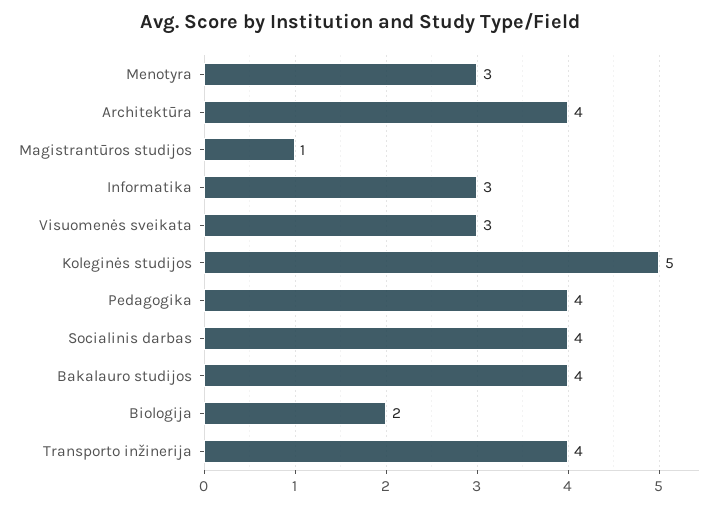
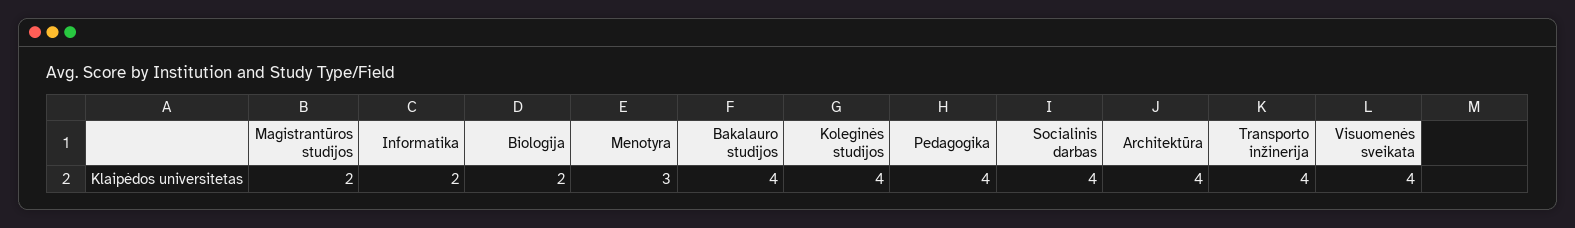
Magistrantūros studijos: 1 -> 2
Informatika: 3 -> 2
Visuomenės sveikata: 3 -> 4
Koleginės studijos: 5 -> 4

